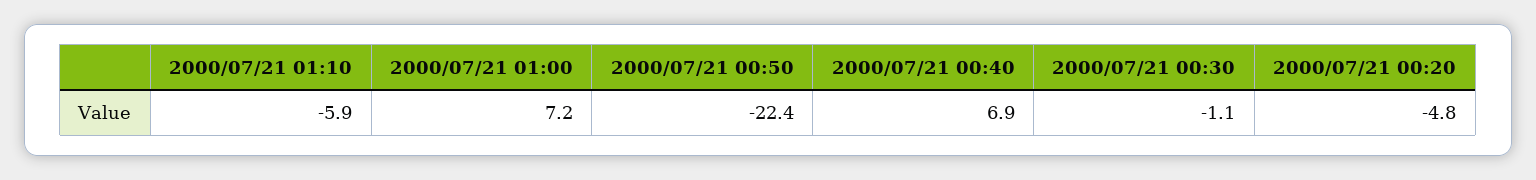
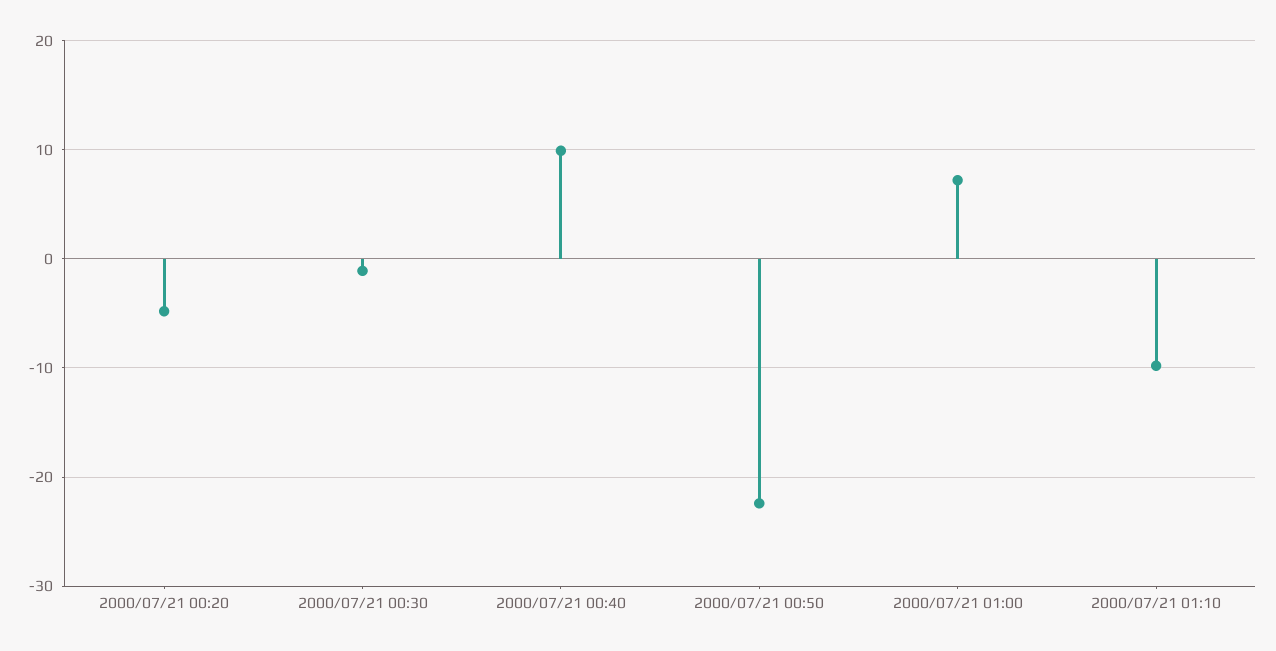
2000/07/21 01:10: -5.9 -> -10
2000/07/21 00:40: 6.9 -> 10

